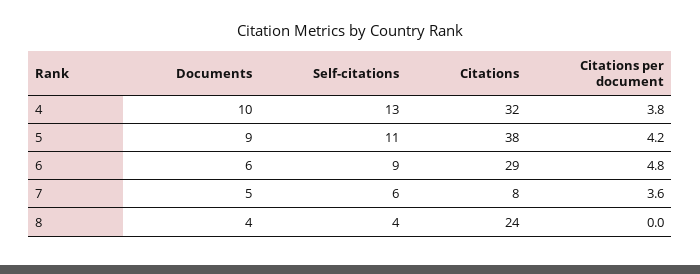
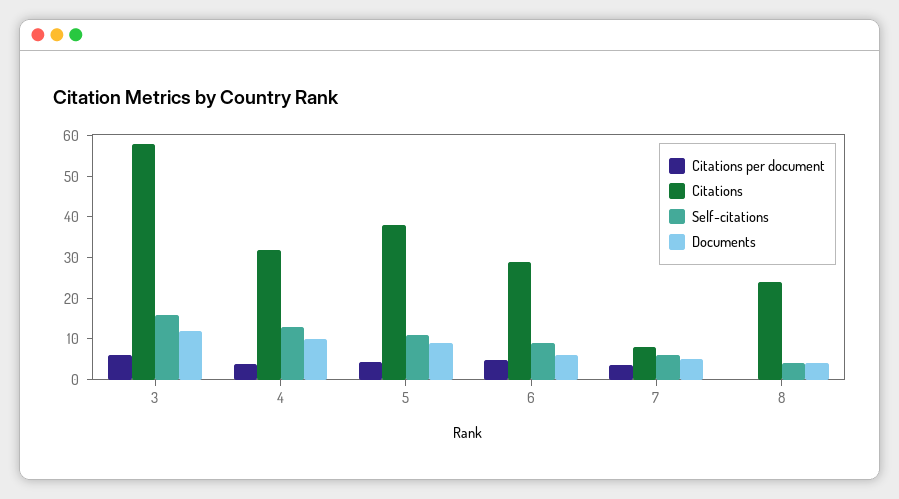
Citations per document, 3: none -> 6
Citations, 3: none -> 58
Self-citations, 3: none -> 16
Documents, 3: none -> 12

